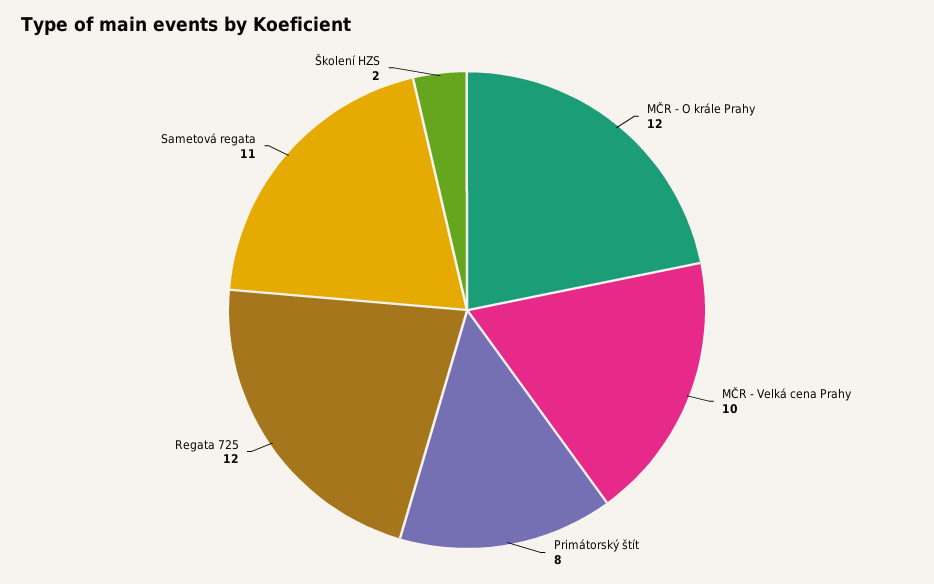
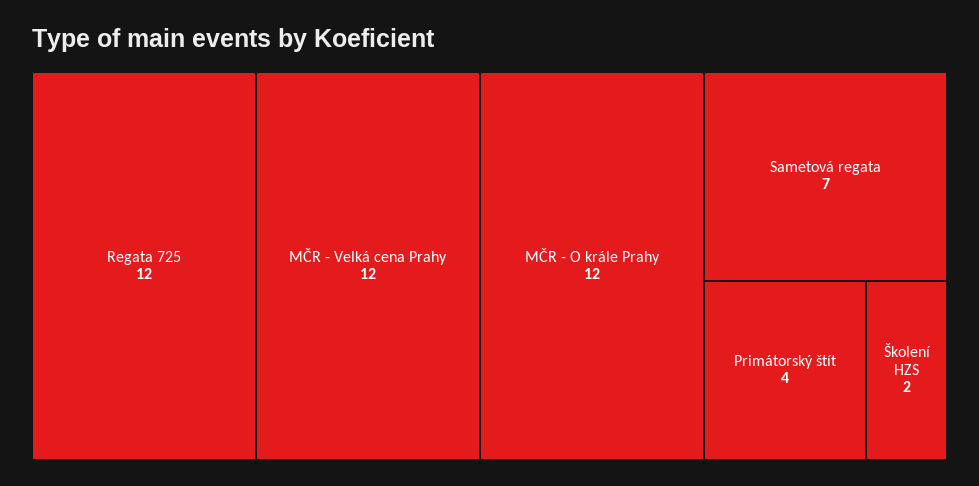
MČR - Velká cena Prahy: 10 -> 12
Primátorský štít: 8 -> 4
Sametová regata: 11 -> 7

